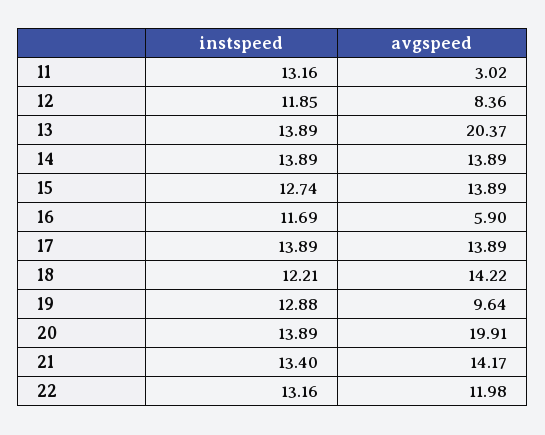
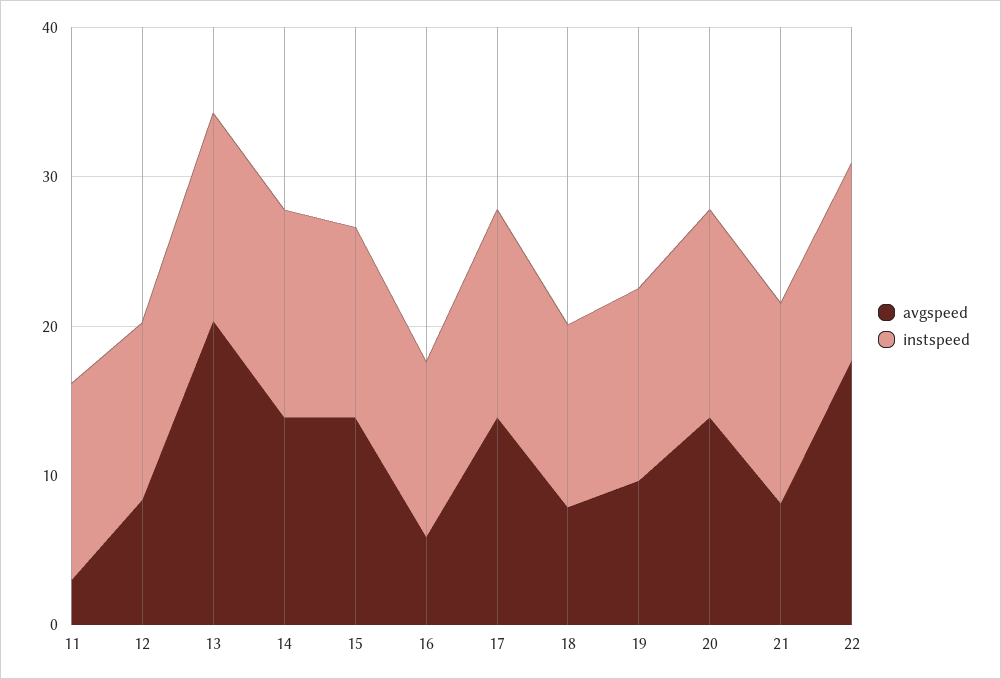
avgspeed, 18: 14.22 -> 8
avgspeed, 20: 19.91 -> 14
avgspeed, 21: 14.17 -> 8
avgspeed, 22: 11.98 -> 18

